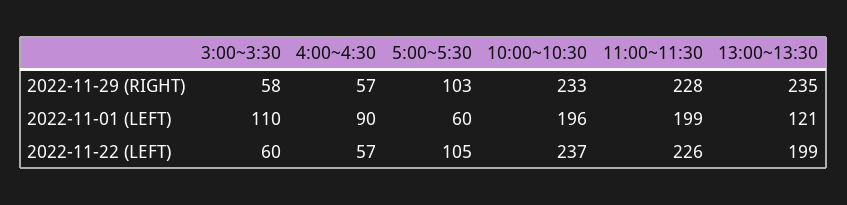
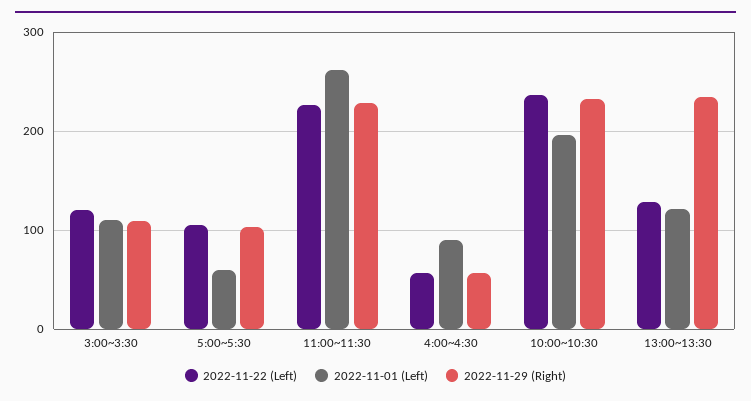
2022-11-29 (RIGHT), 3:00~3:30: 58 -> 110
2022-11-01 (LEFT), 11:00~11:30: 199 -> 260
2022-11-22 (LEFT), 3:00~3:30: 60 -> 120
2022-11-22 (LEFT), 13:00~13:30: 199 -> 130

